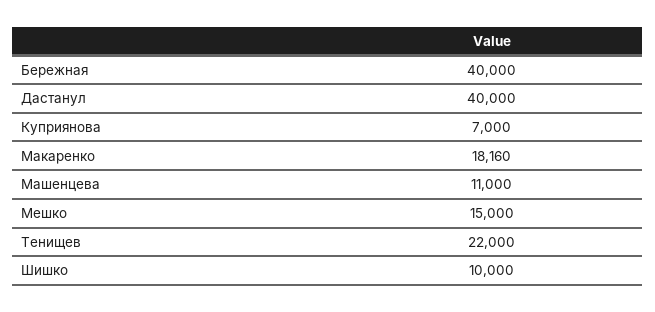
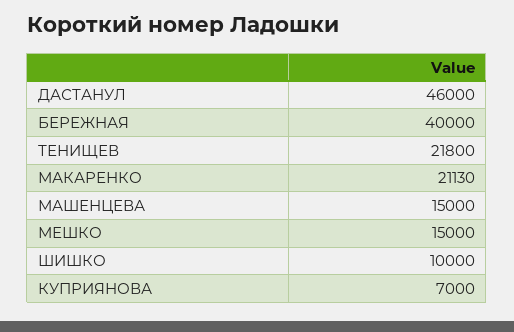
Дастанул: 40000 -> 46000
Макаренко: 18160 -> 21130
Машенцева: 11000 -> 15000
Тенищев: 22000 -> 21800

